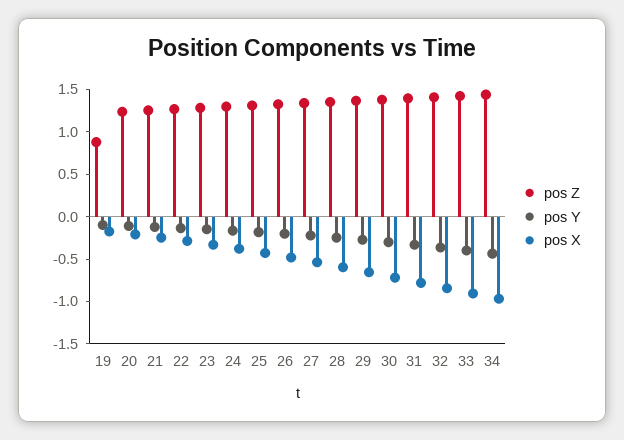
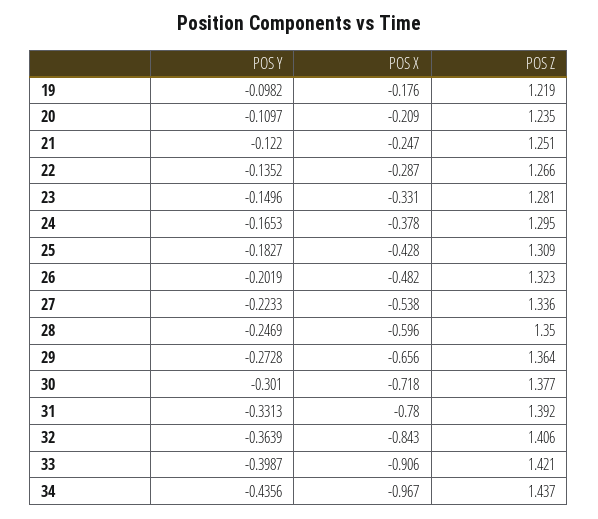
pos Z, 19: 0.9 -> 1.219

